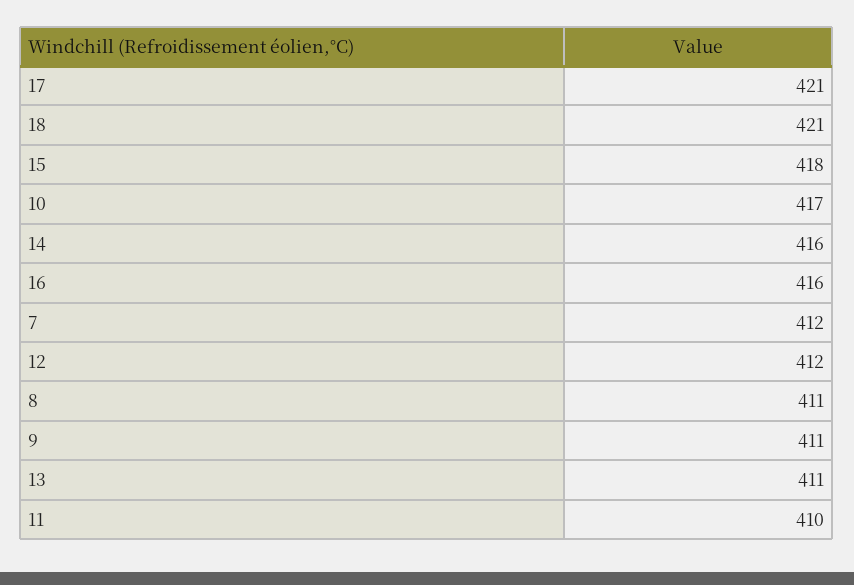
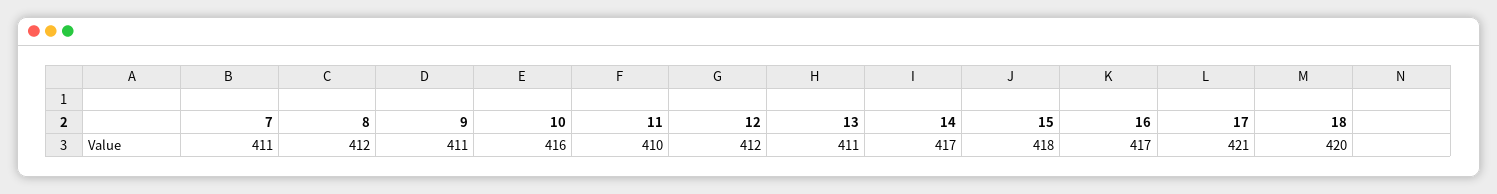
18: 421 -> 420
10: 417 -> 416
14: 416 -> 417
16: 416 -> 417
7: 412 -> 411
8: 411 -> 412

